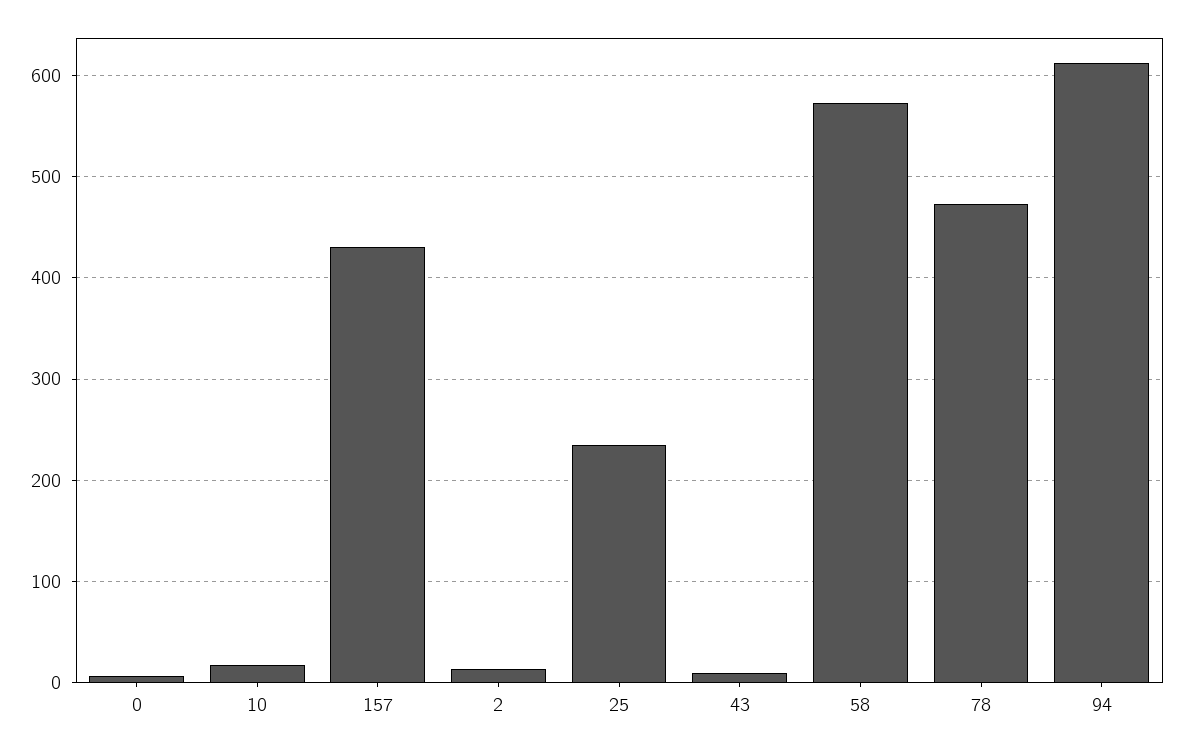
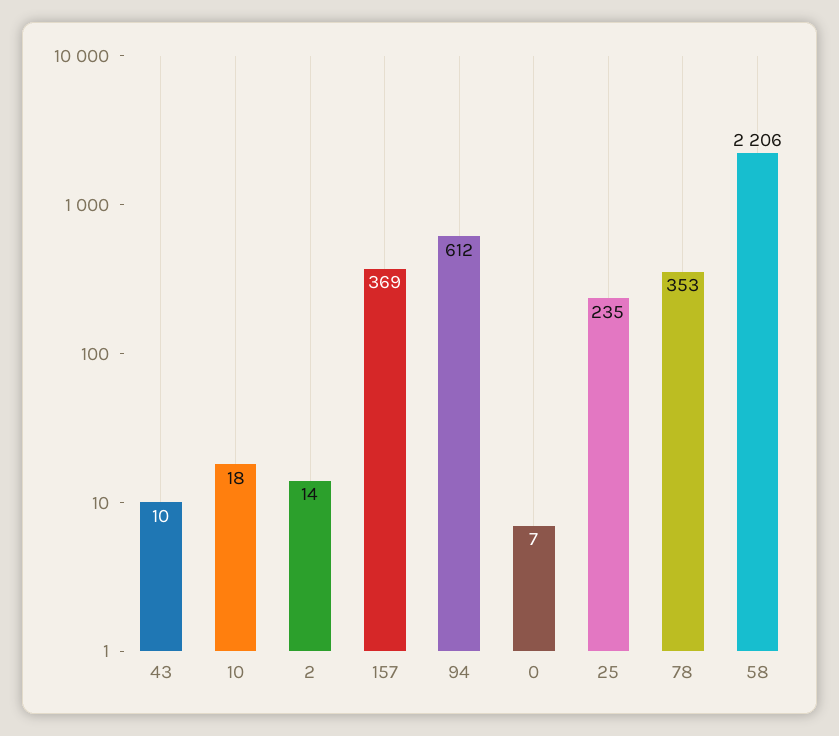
157: 430 -> 369
58: 570 -> 2206
78: 470 -> 353

